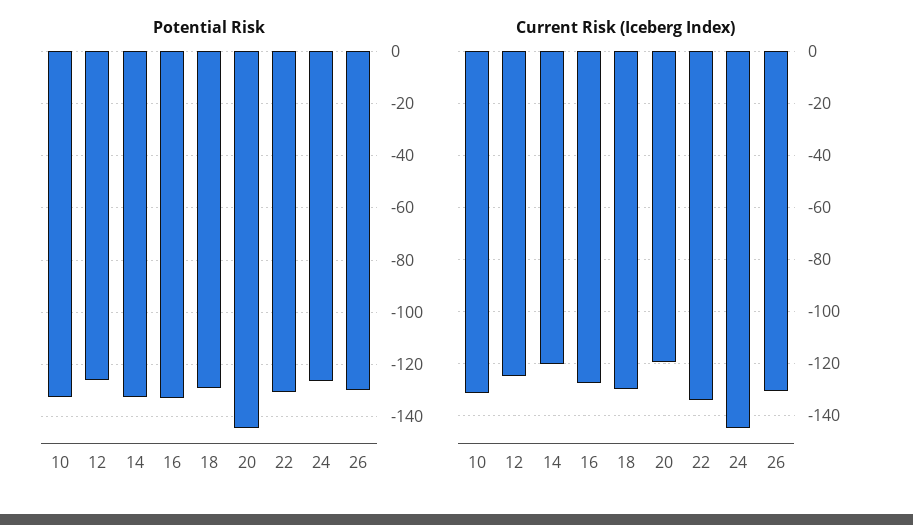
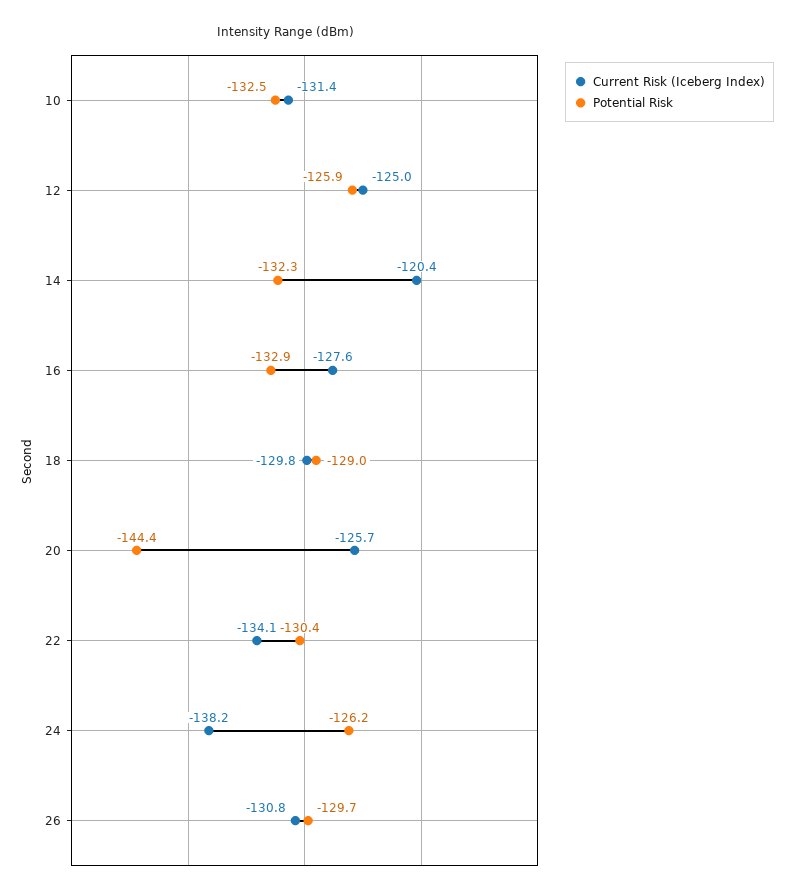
Current Risk (Iceberg Index), 20: -120 -> -125.7
Current Risk (Iceberg Index), 24: -145 -> -138.2

